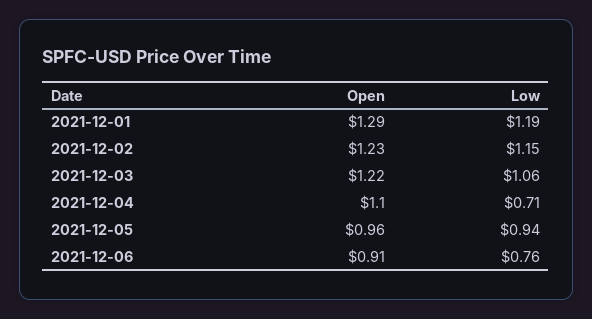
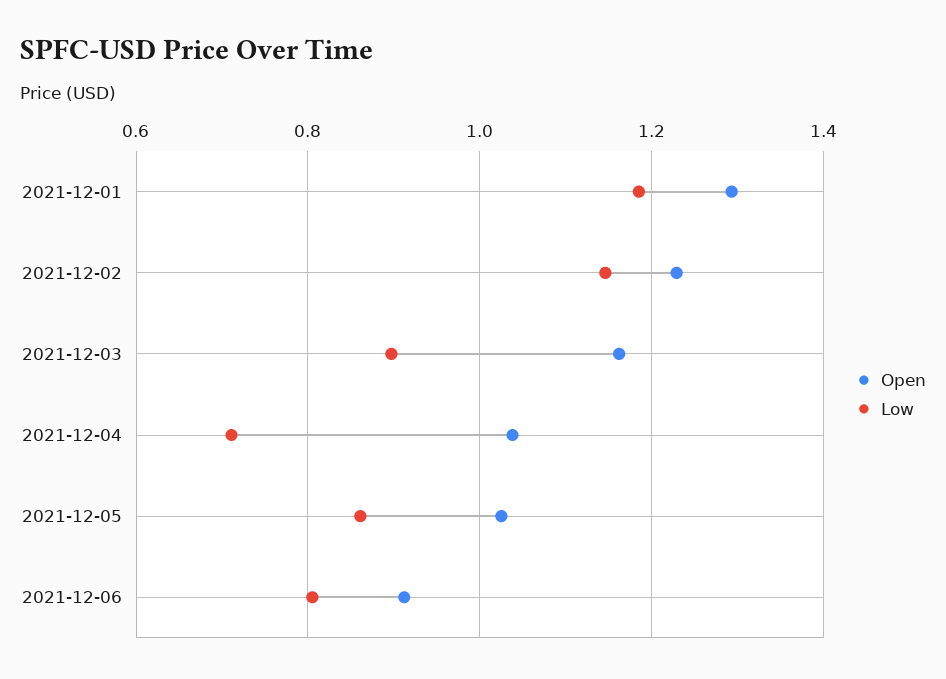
Open, 2021-12-03: 1.22 -> 1.16
Low, 2021-12-03: 1.06 -> 0.9
Open, 2021-12-04: 1.1 -> 1.04
Open, 2021-12-05: 0.96 -> 1.02
Low, 2021-12-05: 0.94 -> 0.86
Low, 2021-12-06: 0.76 -> 0.8

